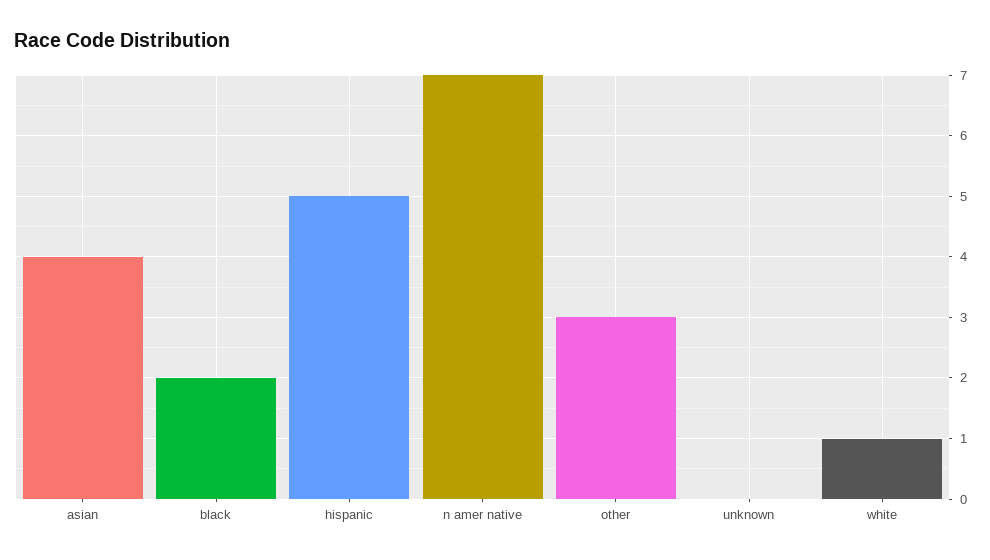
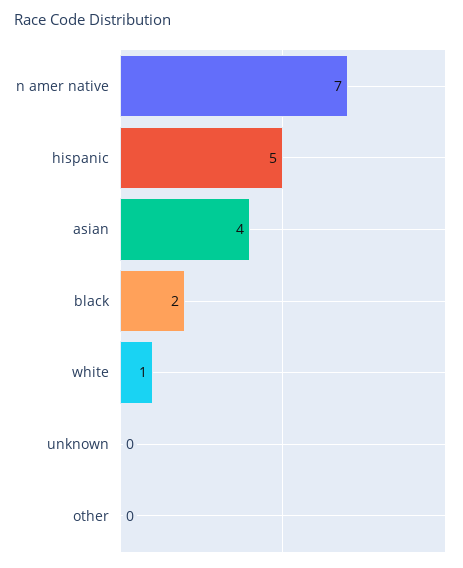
other: 3 -> 0

